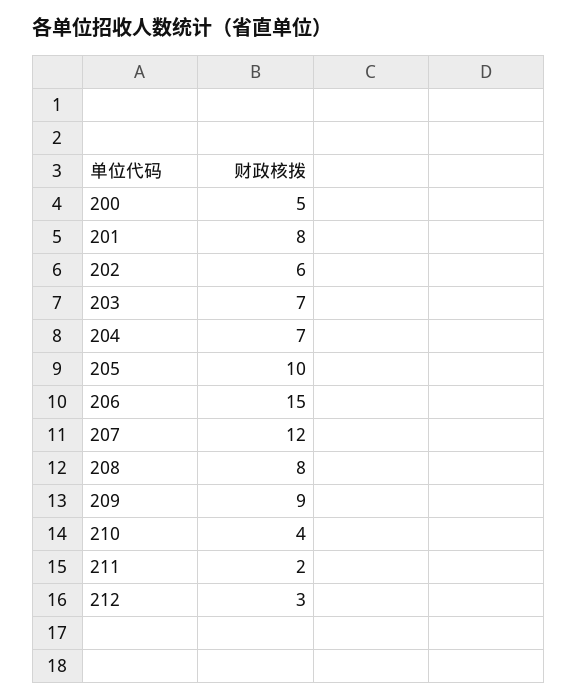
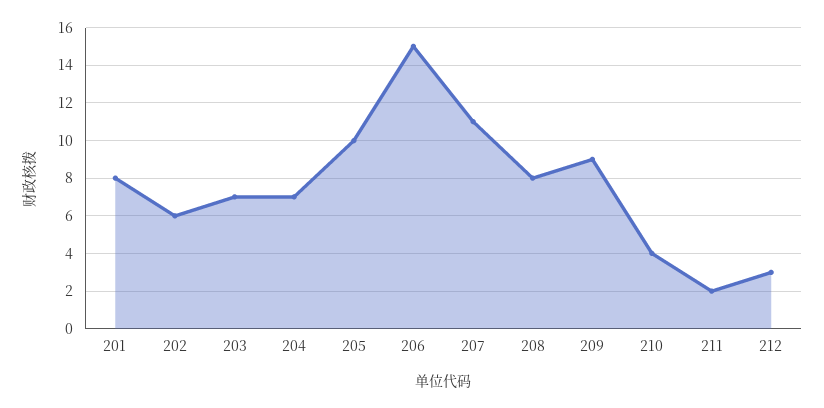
200: 5 -> none
207: 12 -> 11

